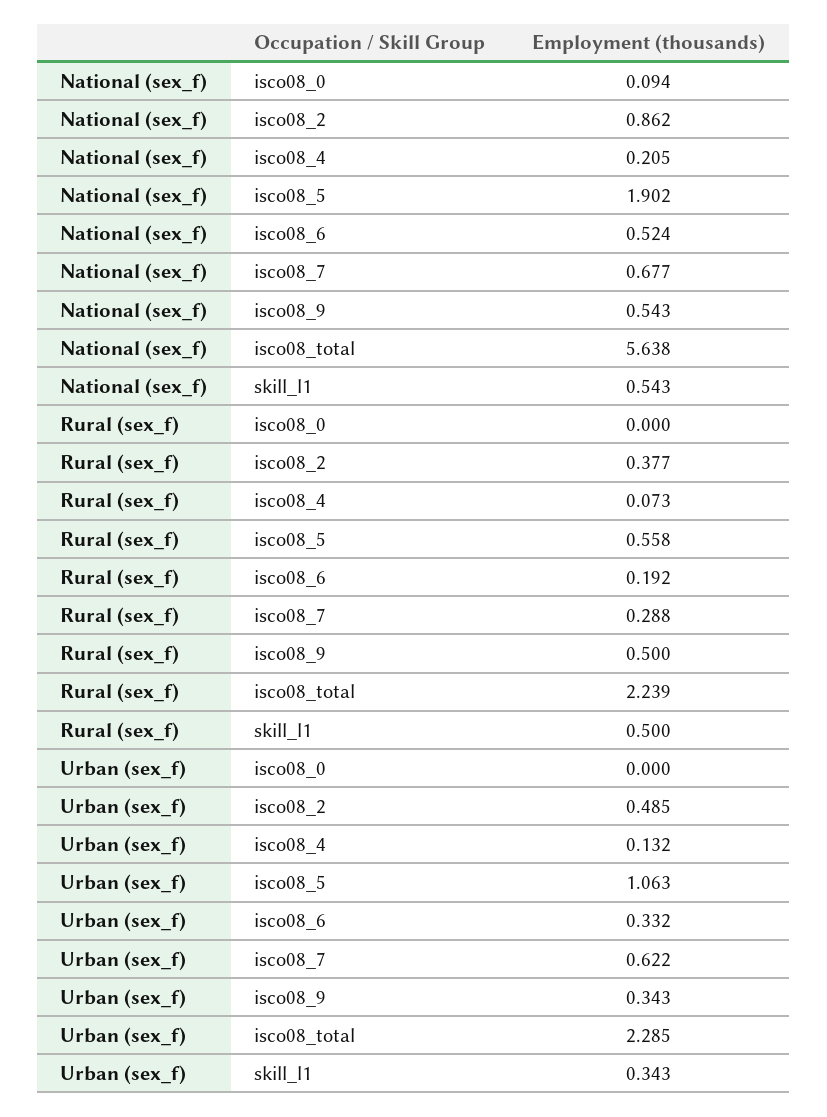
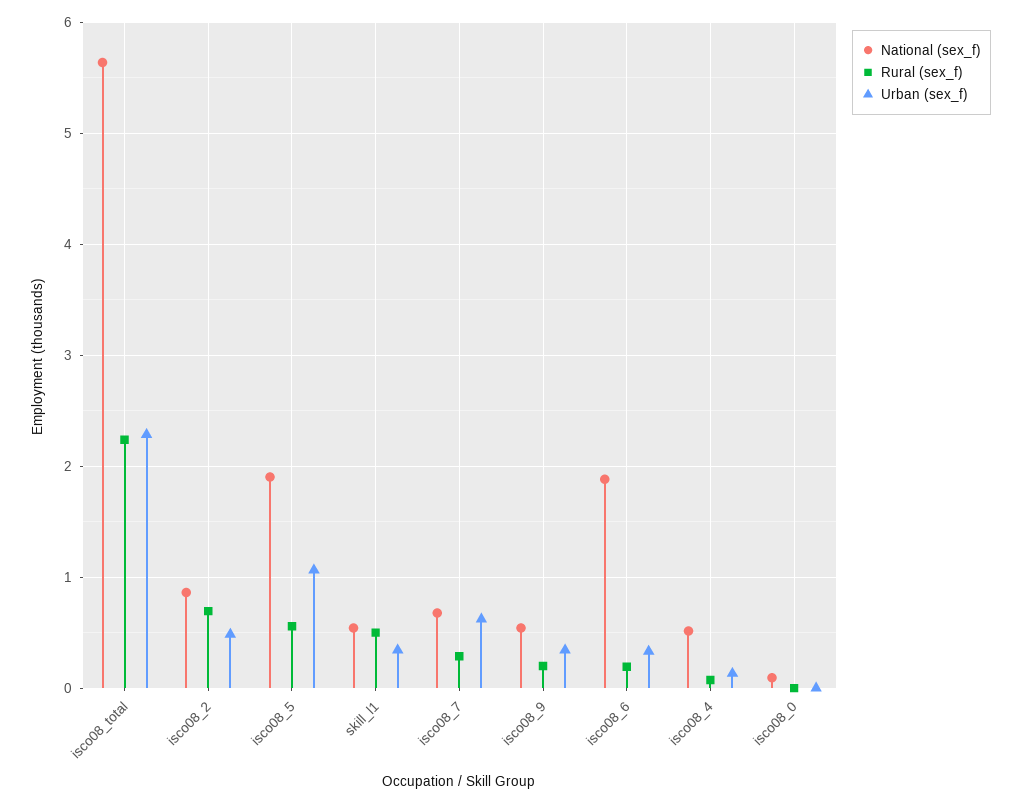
National (sex_f), isco08_4: 0.205 -> 0.5
National (sex_f), isco08_6: 0.524 -> 1.9
Rural (sex_f), isco08_2: 0.377 -> 0.7
Rural (sex_f), isco08_9: 0.5 -> 0.2

